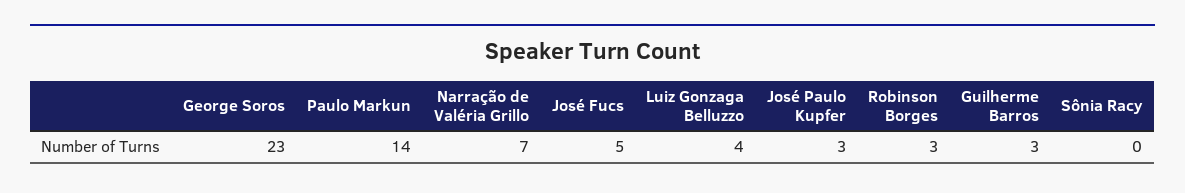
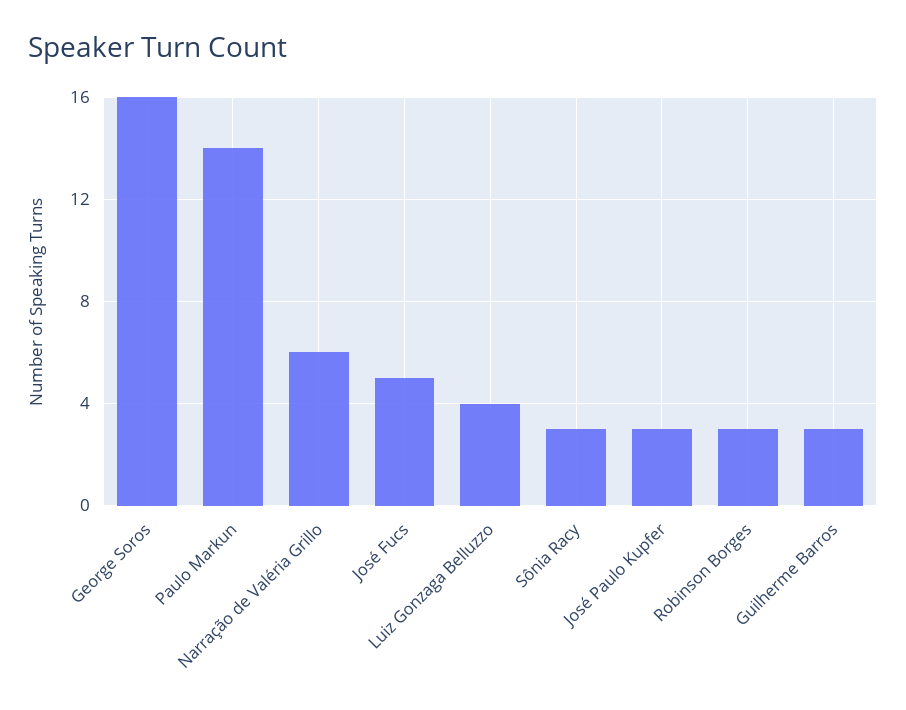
George Soros: 23 -> 16
Narração de Valéria Grillo: 7 -> 6
Sônia Racy: 0 -> 3

